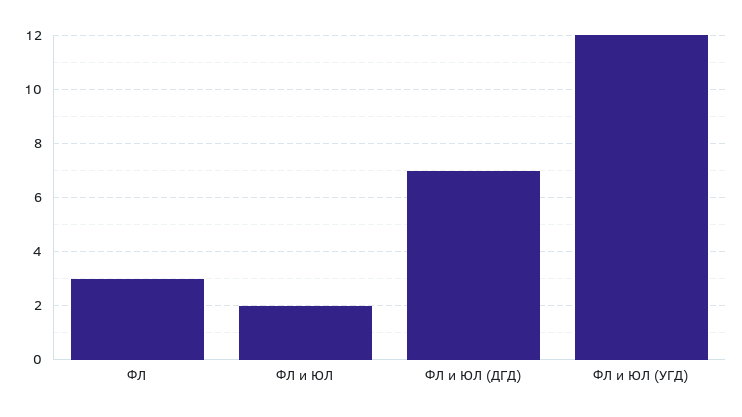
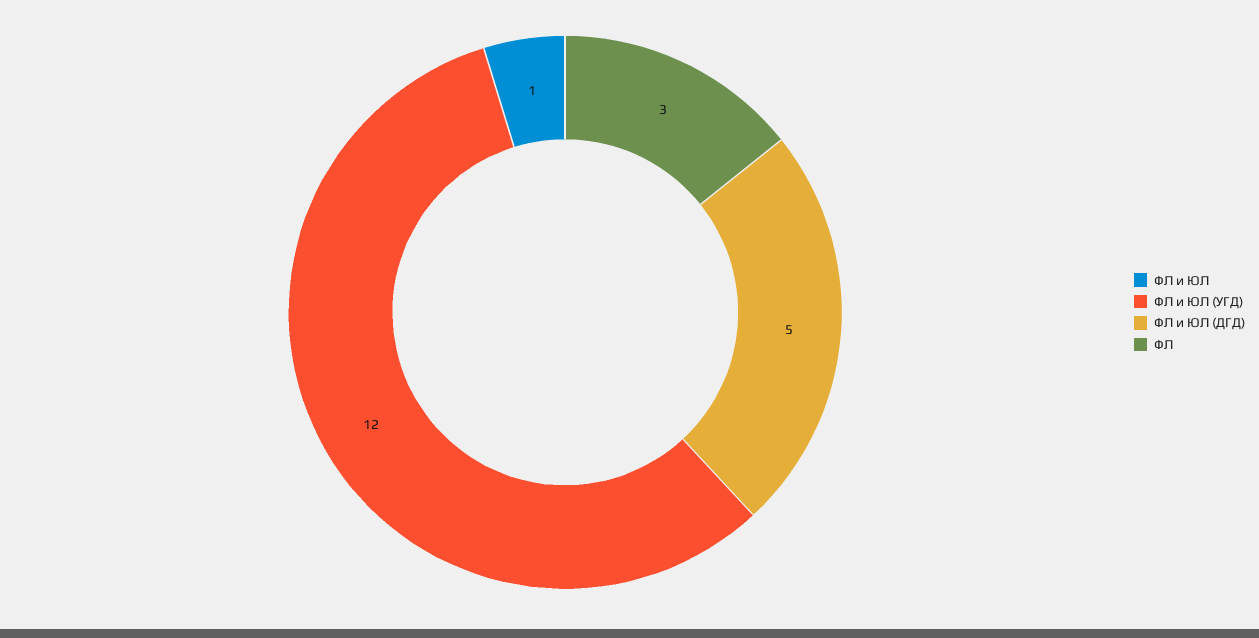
ФЛ и ЮЛ: 2 -> 1
ФЛ и ЮЛ (ДГД): 7 -> 5

